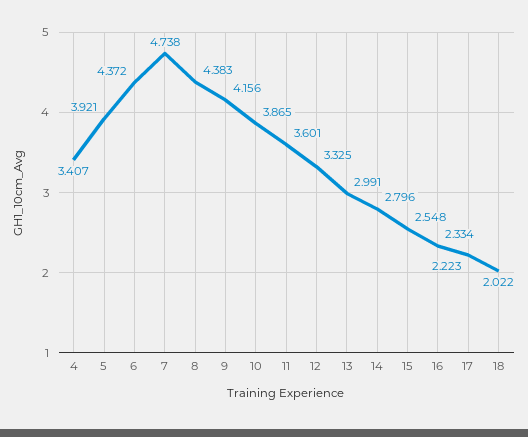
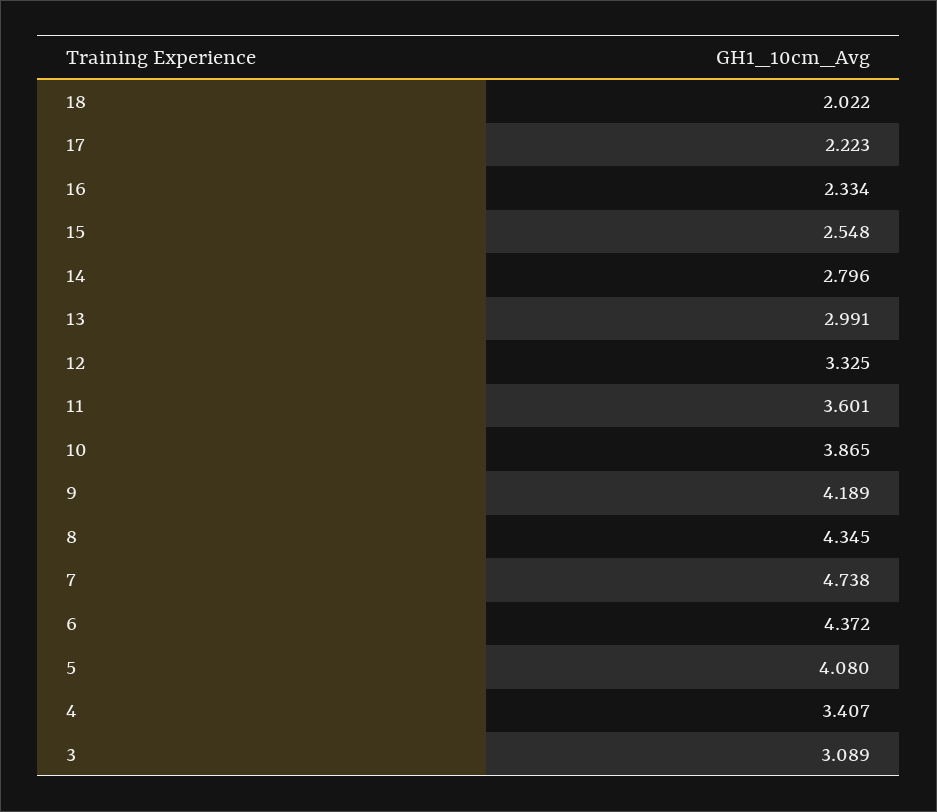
5: 3.921 -> 4.08
8: 4.383 -> 4.345
9: 4.156 -> 4.189
3: none -> 3.089

